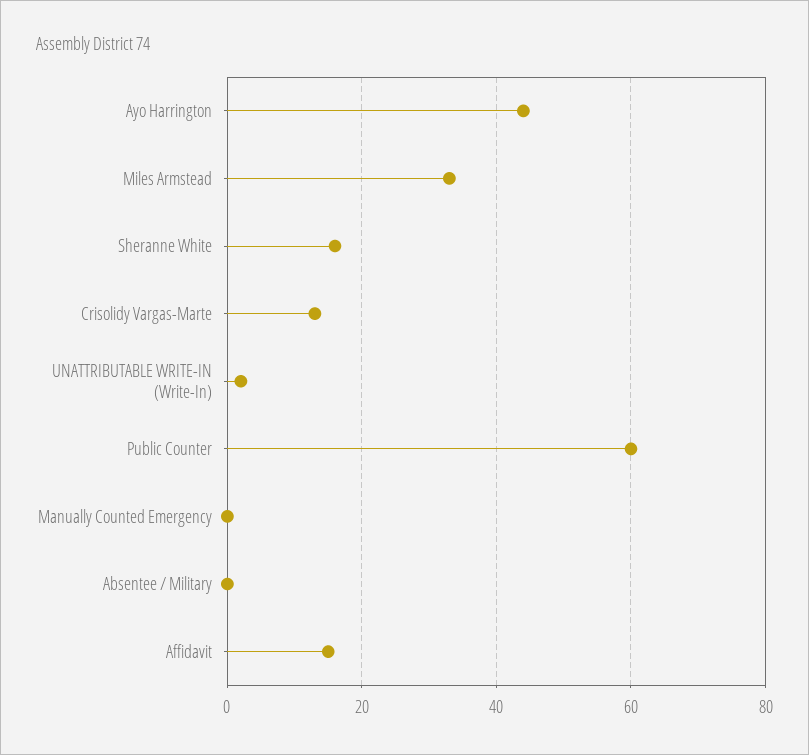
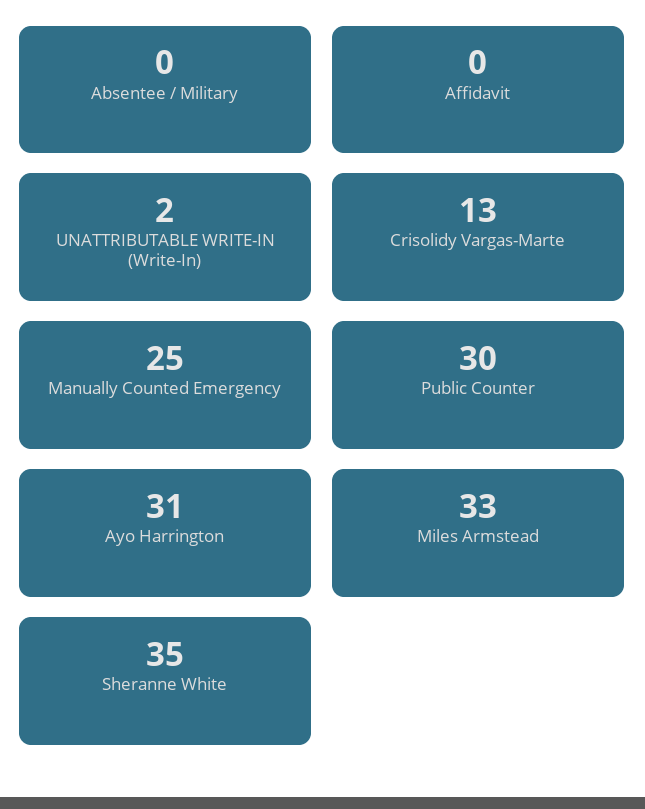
Ayo Harrington: 45 -> 31
Sheranne White: 15 -> 35
Public Counter: 60 -> 30
Manually Counted Emergency: 0 -> 25
Affidavit: 15 -> 0

